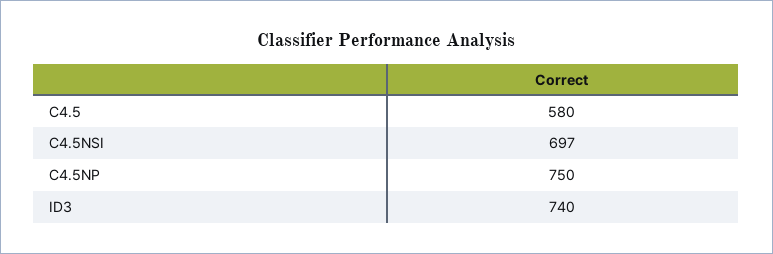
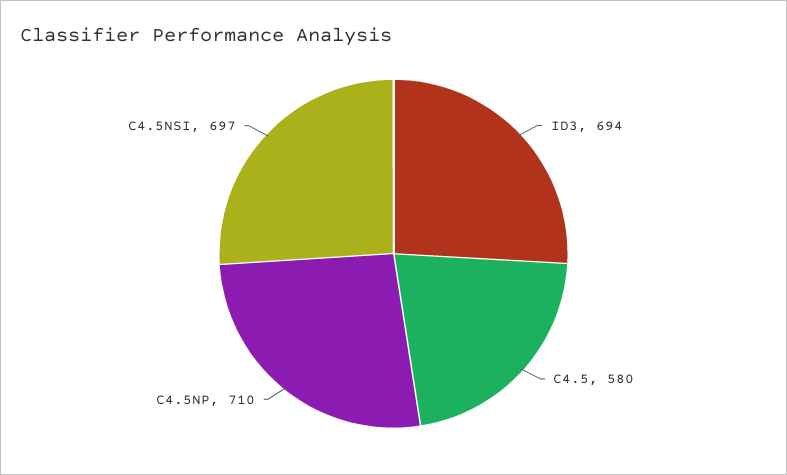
C4.5NP: 750 -> 710
ID3: 740 -> 694

